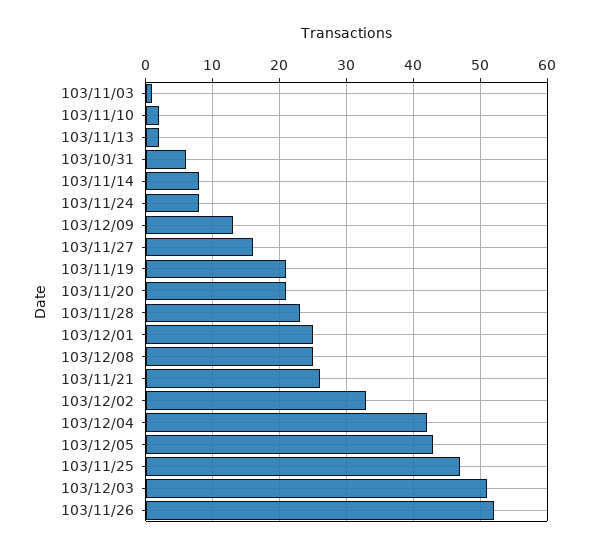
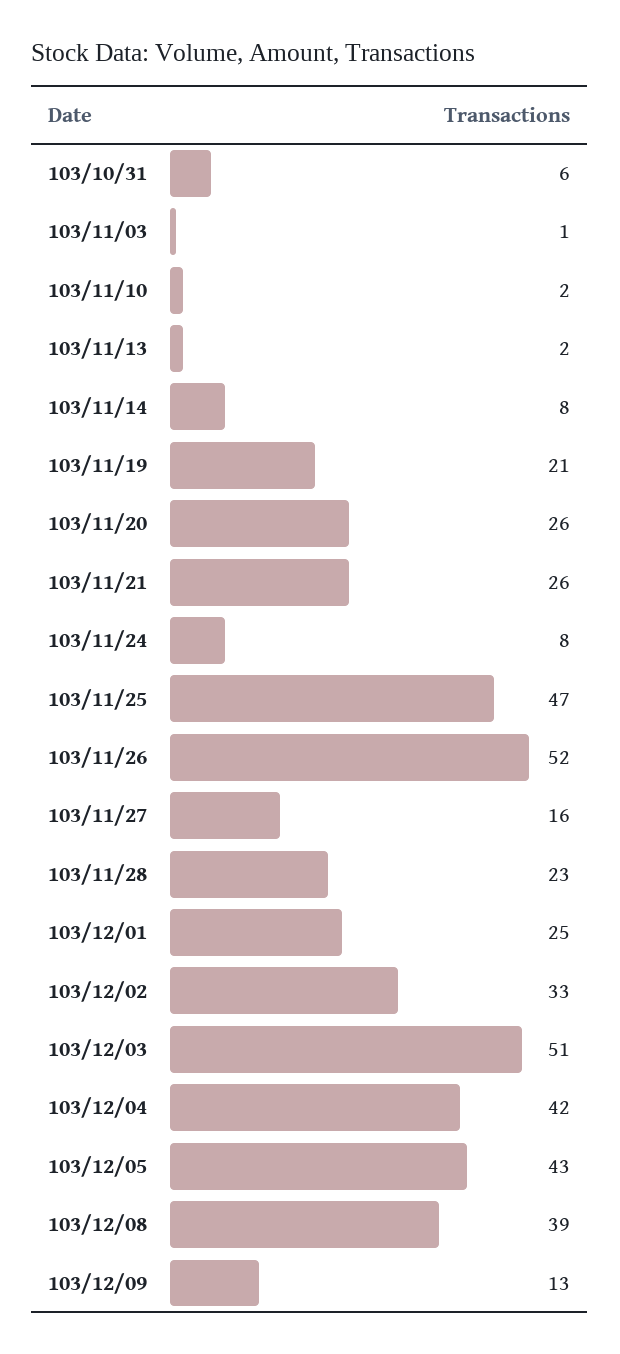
103/11/20: 21 -> 26
103/12/08: 25 -> 39

